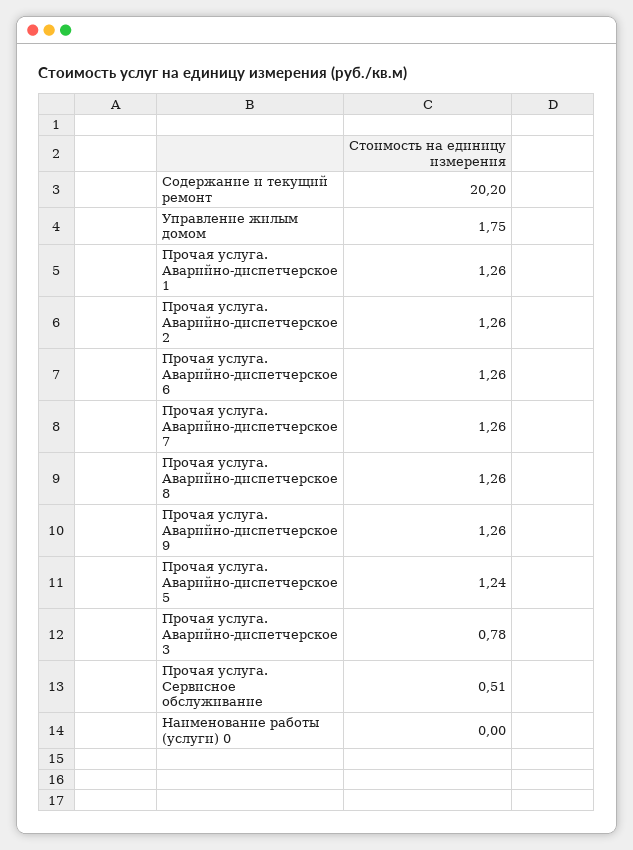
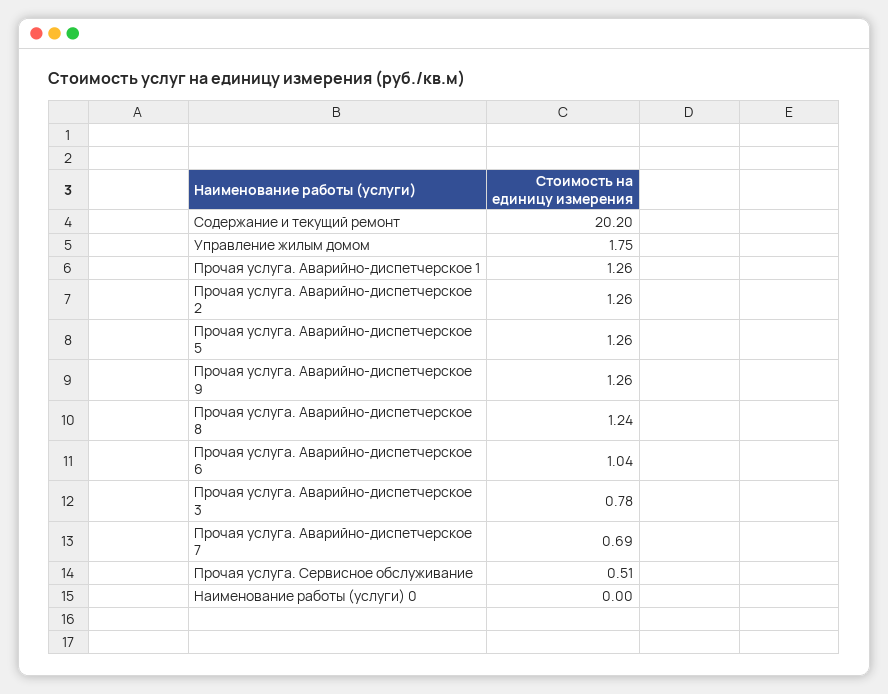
Прочая услуга. Аварийно-диспетчерское 6: 1.26 -> 1.04
Прочая услуга. Аварийно-диспетчерское 7: 1.26 -> 0.69
Прочая услуга. Аварийно-диспетчерское 8: 1.26 -> 1.24
Прочая услуга. Аварийно-диспетчерское 5: 1.24 -> 1.26

